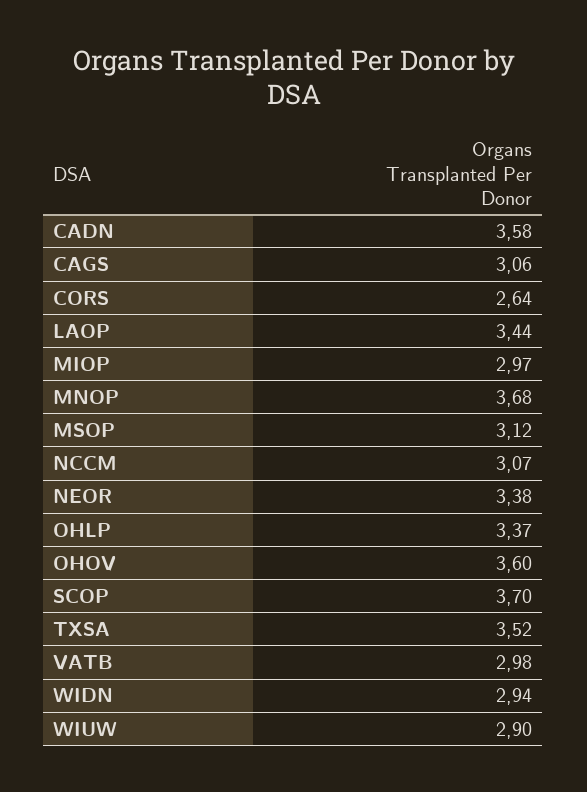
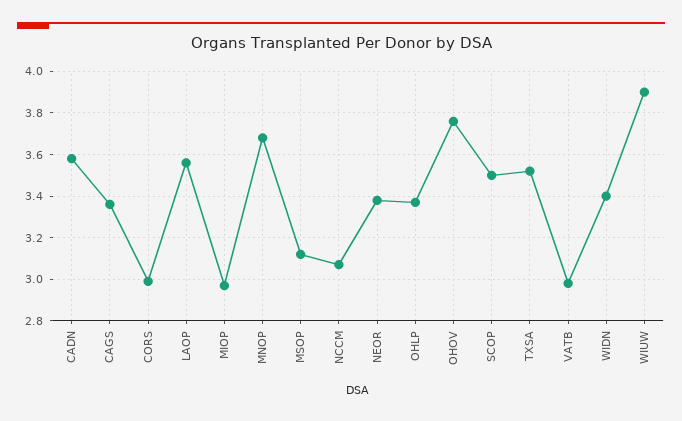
CAGS: 3.06 -> 3.35
CORS: 2.64 -> 3
LAOP: 3.44 -> 3.55
OHOV: 3.6 -> 3.75
SCOP: 3.7 -> 3.5
WIDN: 2.94 -> 3.4
WIUW: 2.9 -> 3.9

